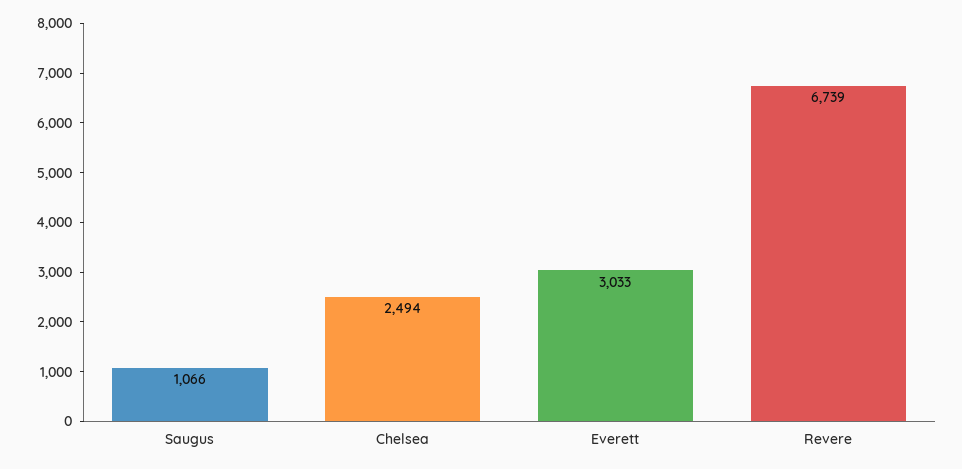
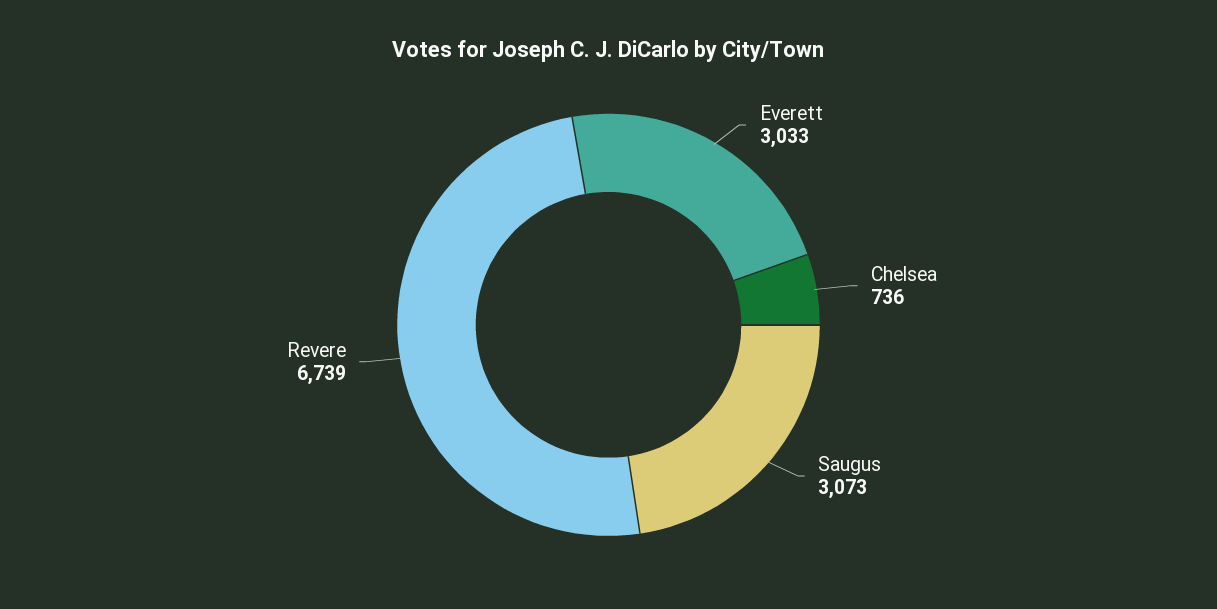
Saugus: 1066 -> 3073
Chelsea: 2494 -> 736

